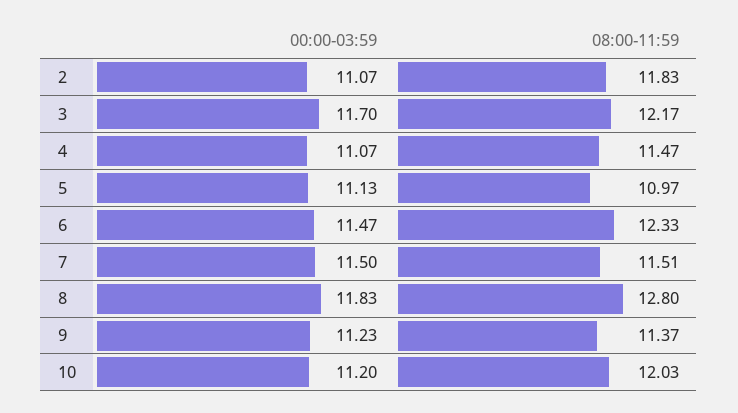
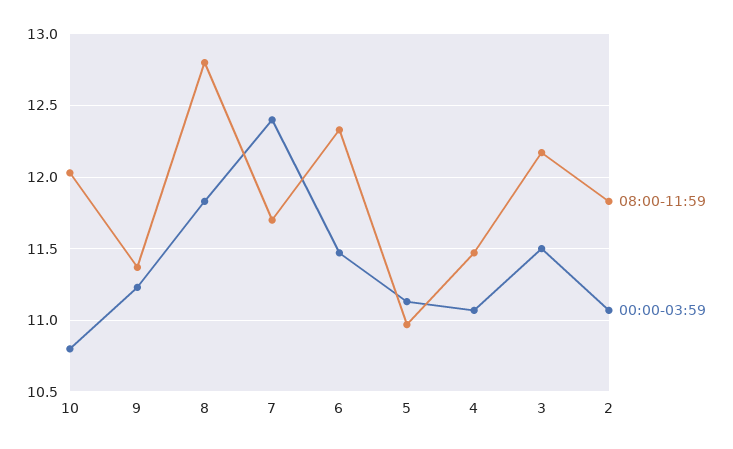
00:00-03:59, 3: 11.7 -> 11.5
00:00-03:59, 7: 11.5 -> 12.4
08:00-11:59, 7: 11.51 -> 11.7
00:00-03:59, 10: 11.2 -> 10.8

